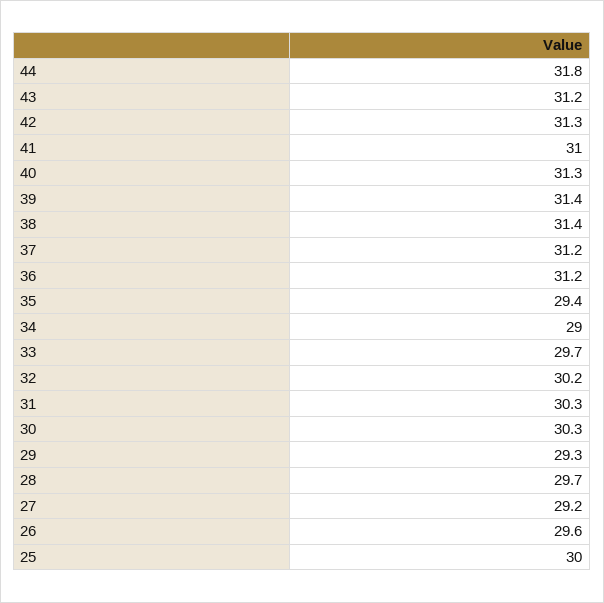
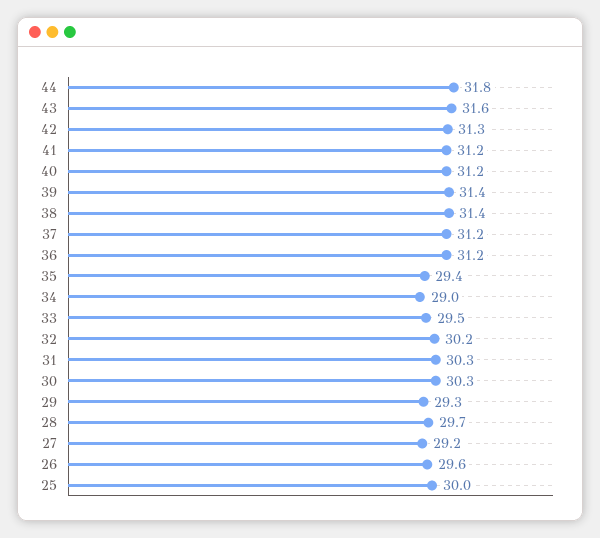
43: 31.2 -> 31.6
41: 31 -> 31.2
40: 31.3 -> 31.2
33: 29.7 -> 29.5

